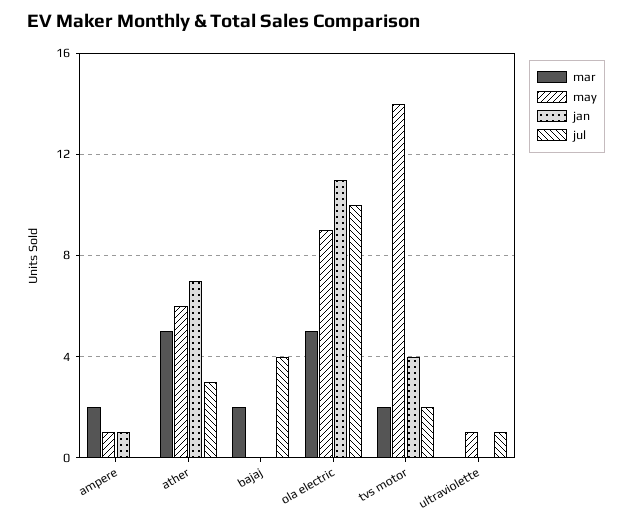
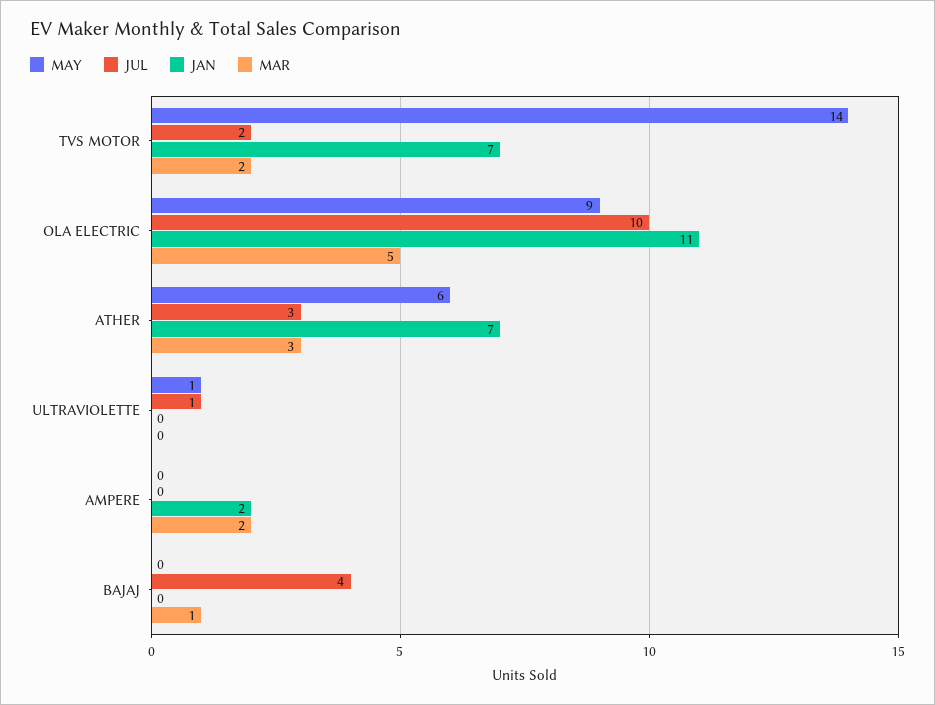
may, ampere: 1 -> 0
jan, ampere: 1 -> 2
mar, ather: 5 -> 3
mar, bajaj: 2 -> 1
jan, tvs motor: 4 -> 7

